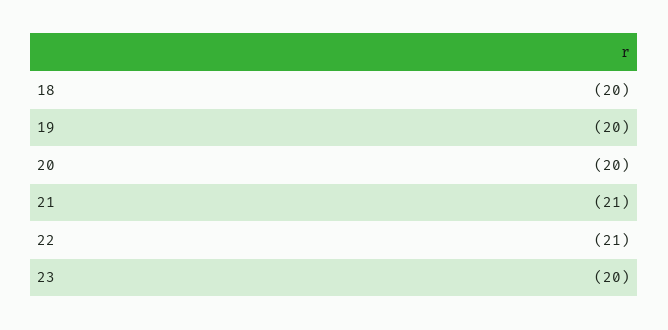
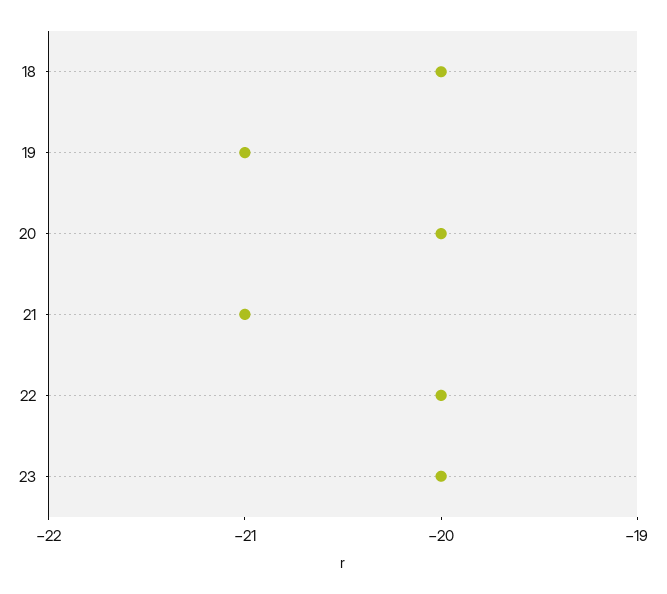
19: -20 -> -21
22: -21 -> -20

